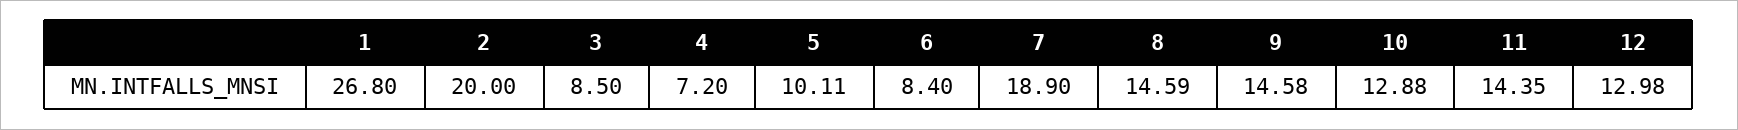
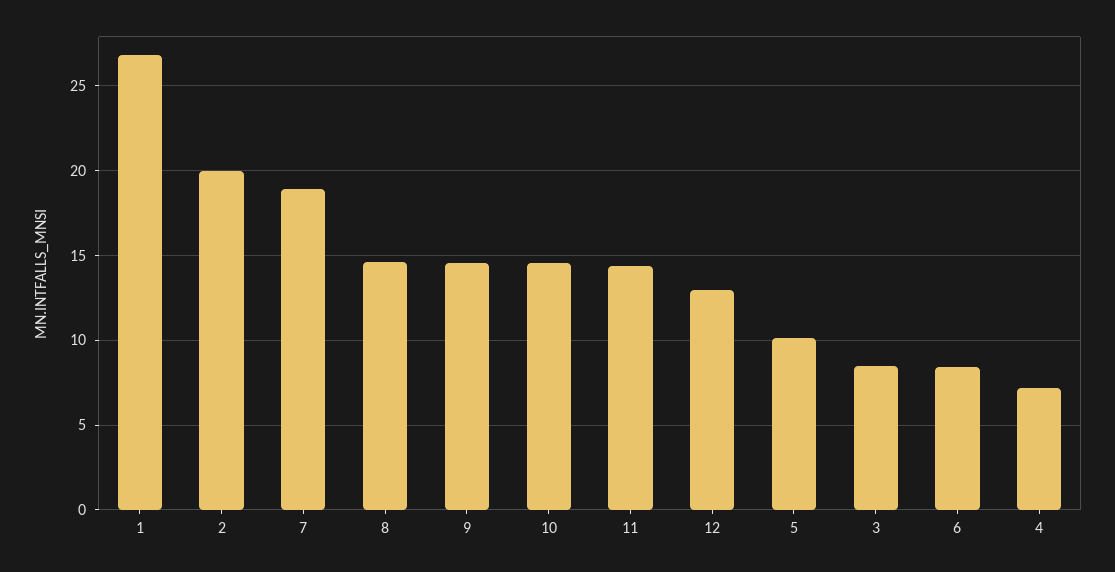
10: 12.88 -> 14.5

